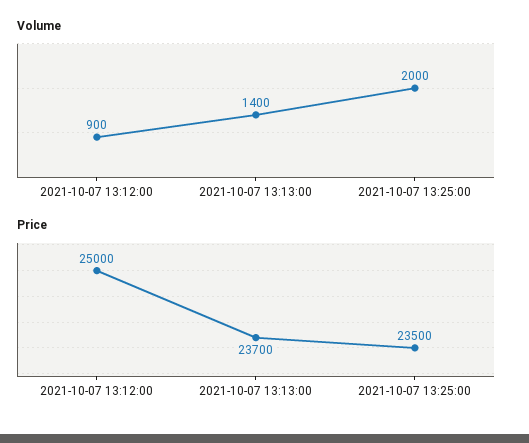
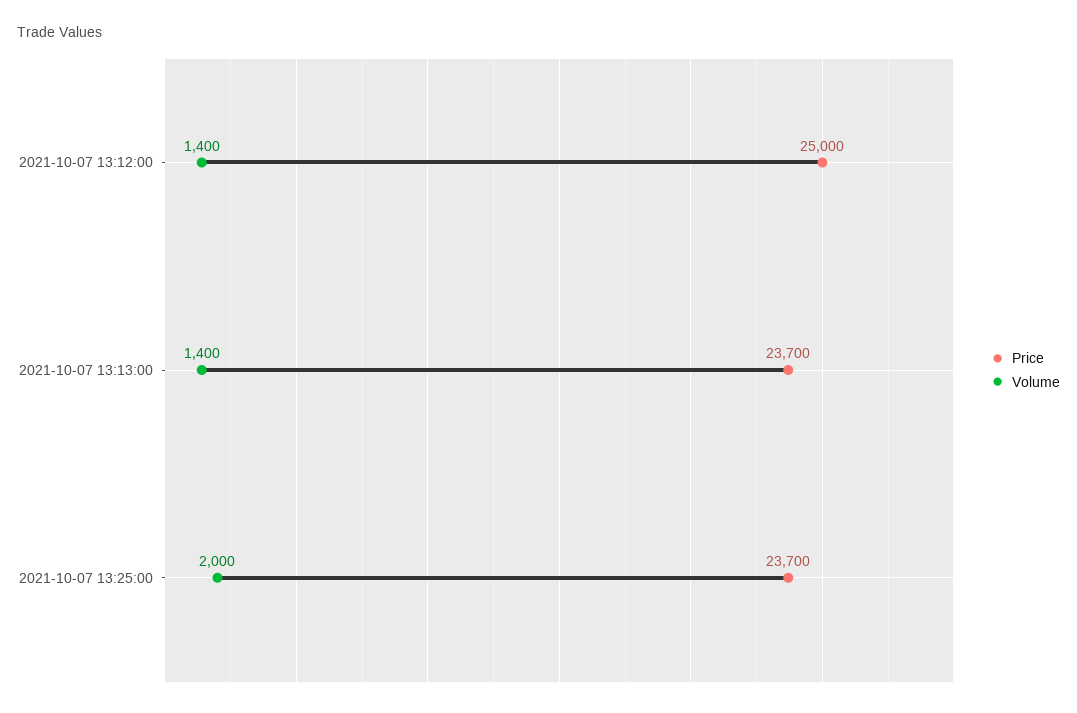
Volume, 2021-10-07 13:12:00: 900 -> 1400
Price, 2021-10-07 13:25:00: 23500 -> 23700

